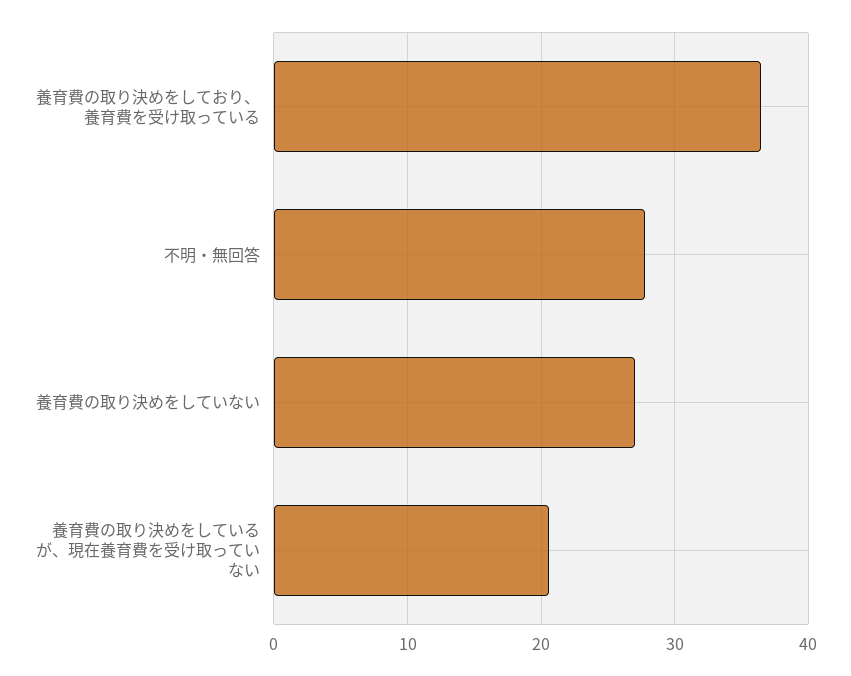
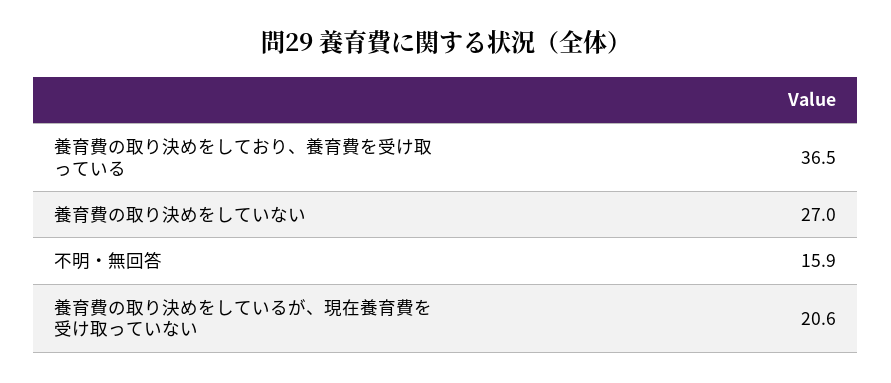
不明・無回答: 28 -> 15.9

